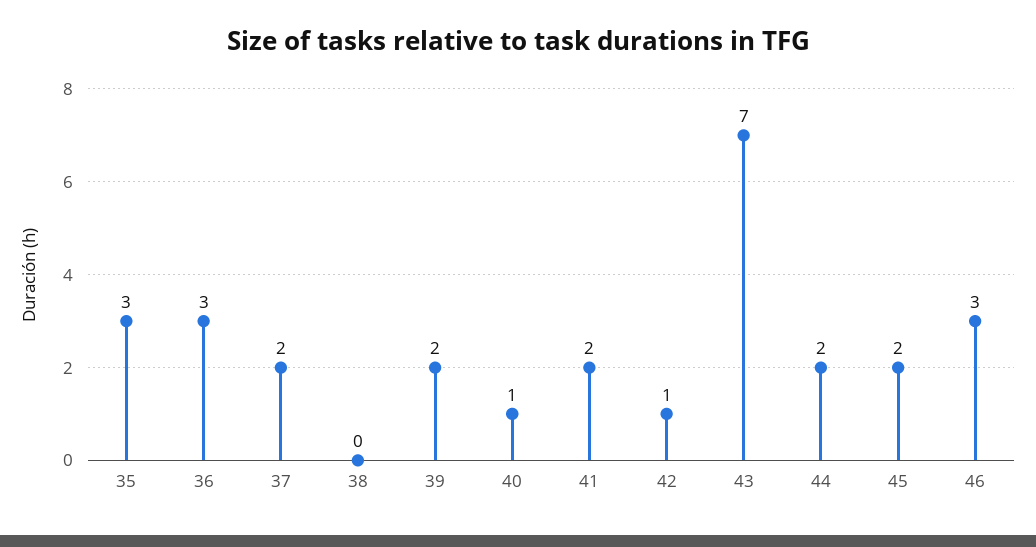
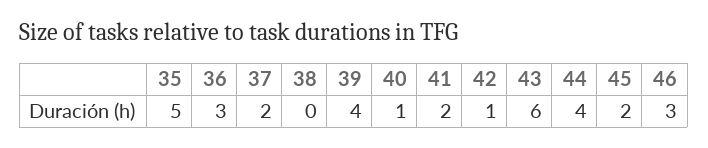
35: 3 -> 5
39: 2 -> 4
43: 7 -> 6
44: 2 -> 4

